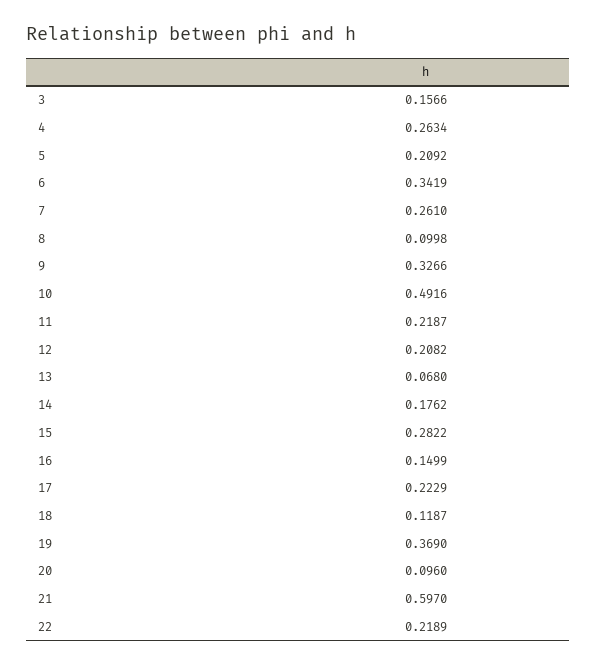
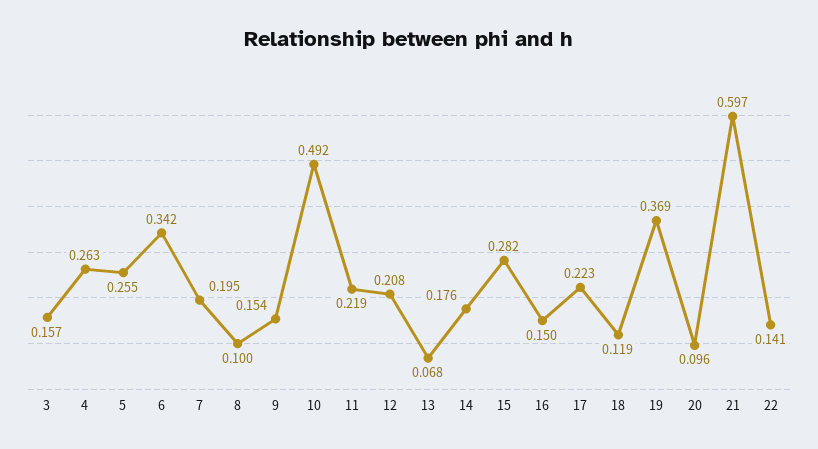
5: 0.2092 -> 0.255
7: 0.261 -> 0.195
9: 0.3266 -> 0.154
22: 0.2189 -> 0.141

